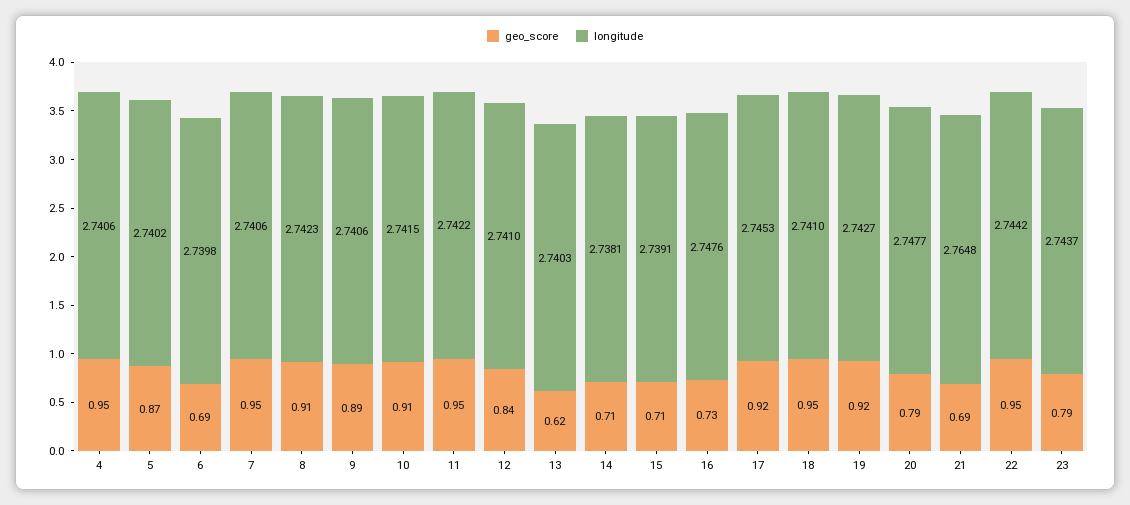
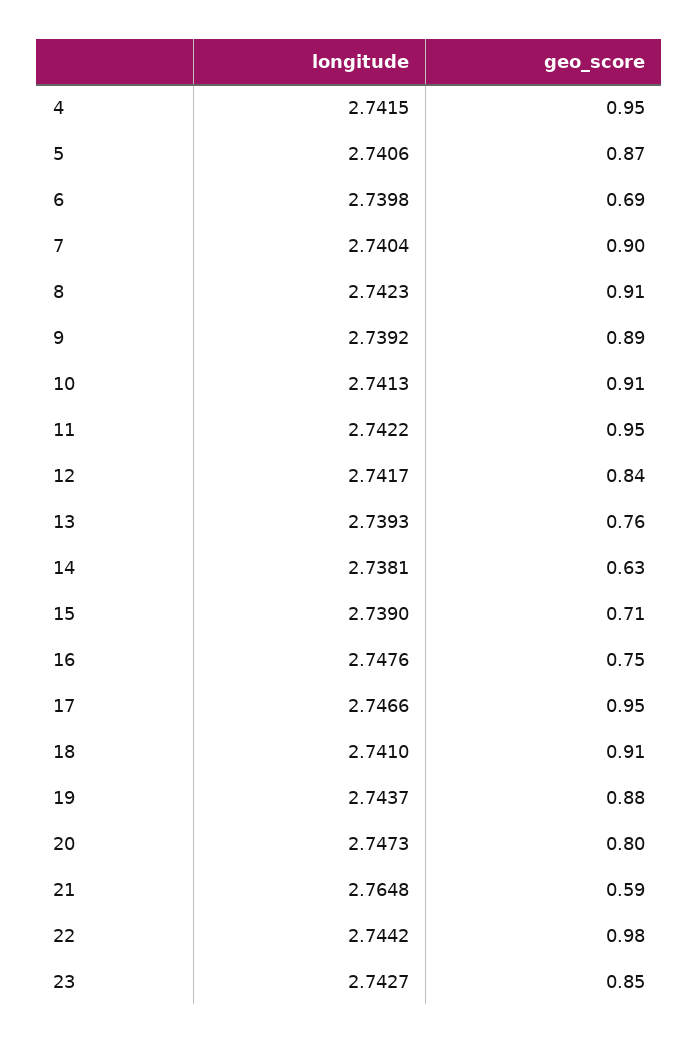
longitude, 4: 2.7406 -> 2.7415
longitude, 5: 2.7402 -> 2.7406
geo_score, 7: 0.95 -> 0.9
longitude, 7: 2.7406 -> 2.7404
longitude, 9: 2.7406 -> 2.7392
longitude, 10: 2.7415 -> 2.7413
longitude, 12: 2.741 -> 2.7417
geo_score, 13: 0.62 -> 0.76
longitude, 13: 2.7403 -> 2.7393
geo_score, 14: 0.71 -> 0.63
longitude, 15: 2.7391 -> 2.739
geo_score, 16: 0.73 -> 0.75
geo_score, 17: 0.92 -> 0.95
longitude, 17: 2.7453 -> 2.7466
geo_score, 18: 0.95 -> 0.91
geo_score, 19: 0.92 -> 0.88
longitude, 19: 2.7427 -> 2.7437
geo_score, 20: 0.79 -> 0.8
longitude, 20: 2.7477 -> 2.7473
geo_score, 21: 0.69 -> 0.59
geo_score, 22: 0.95 -> 0.98
geo_score, 23: 0.79 -> 0.85
longitude, 23: 2.7437 -> 2.7427

